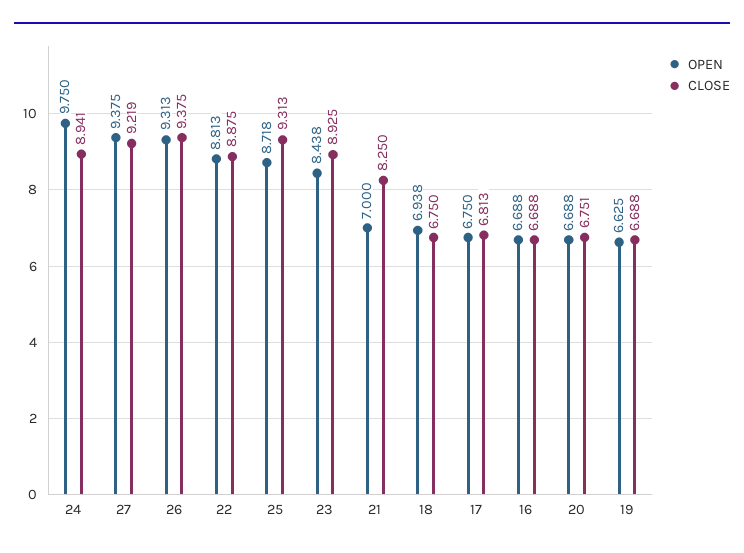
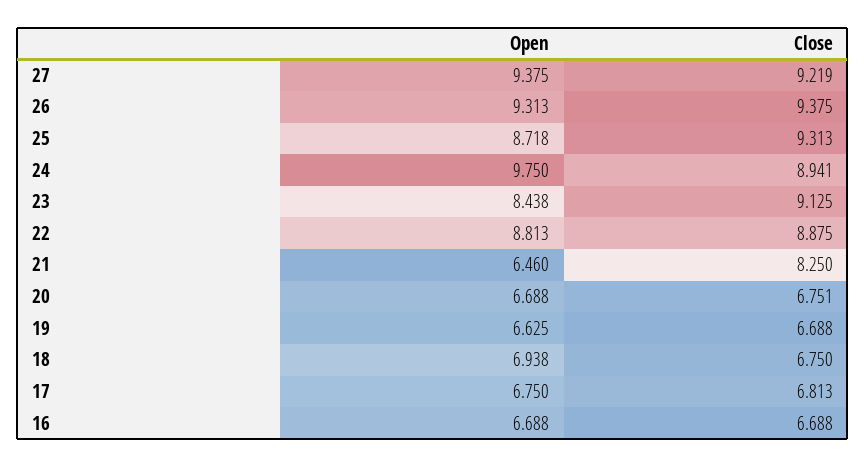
CLOSE, 23: 8.925 -> 9.125
OPEN, 21: 7 -> 6.46

